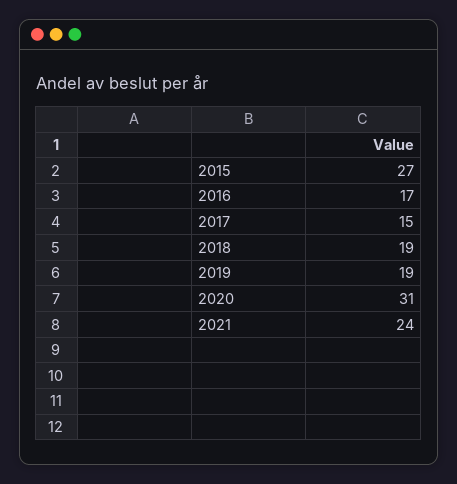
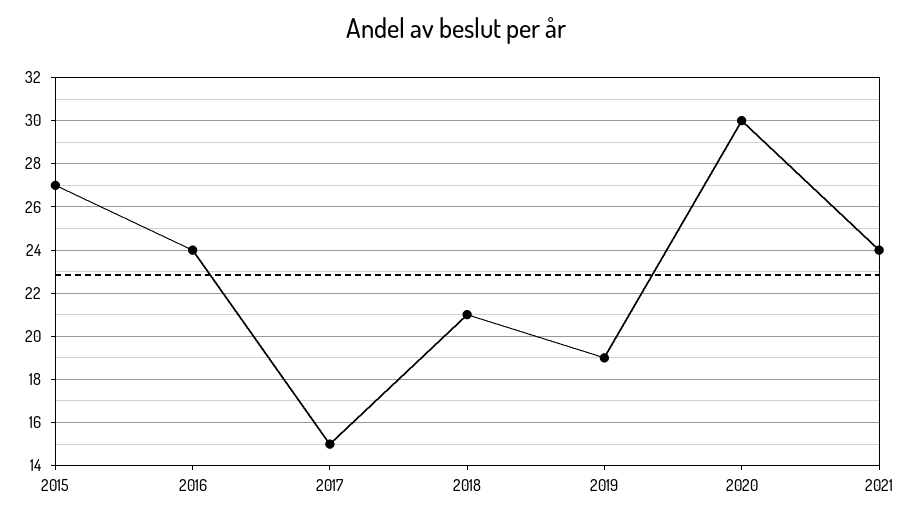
2016: 17 -> 24
2018: 19 -> 21
2020: 31 -> 30

